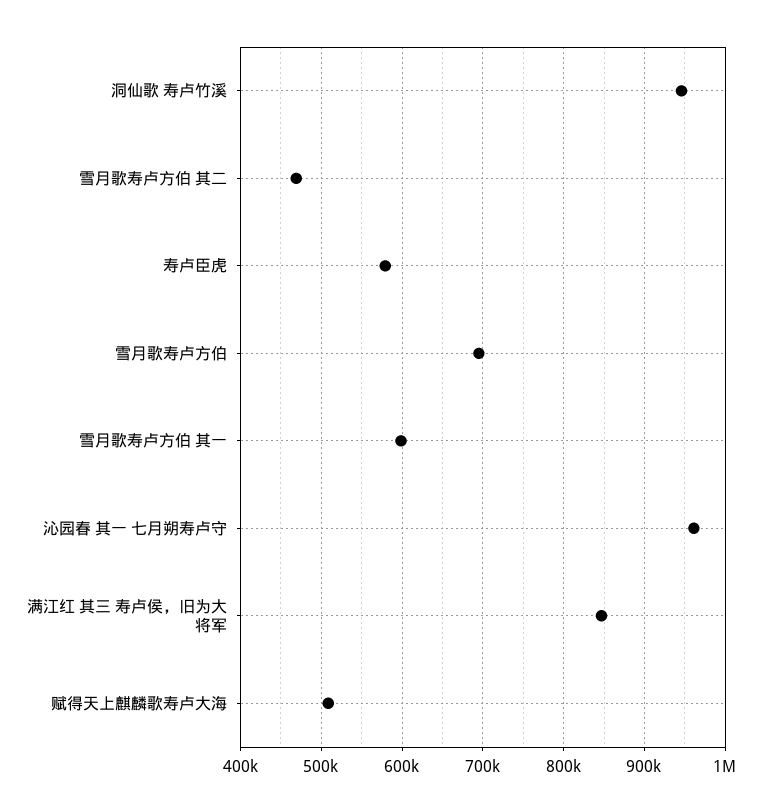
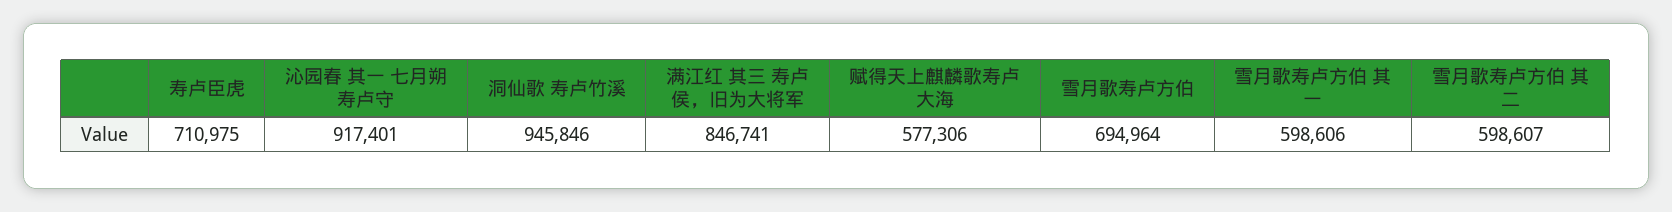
雪月歌寿卢方伯 其二: 470000 -> 598607
寿卢臣虎: 580000 -> 710975
沁园春 其一 七月朔寿卢守: 960000 -> 917401
赋得天上麒麟歌寿卢大海: 510000 -> 577306

